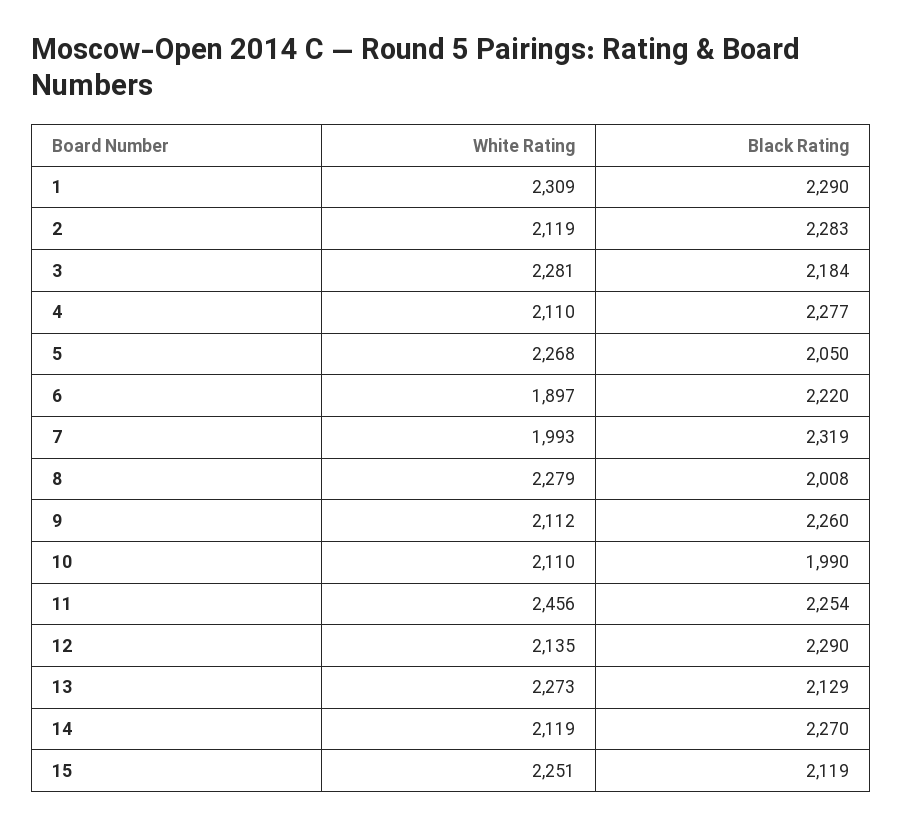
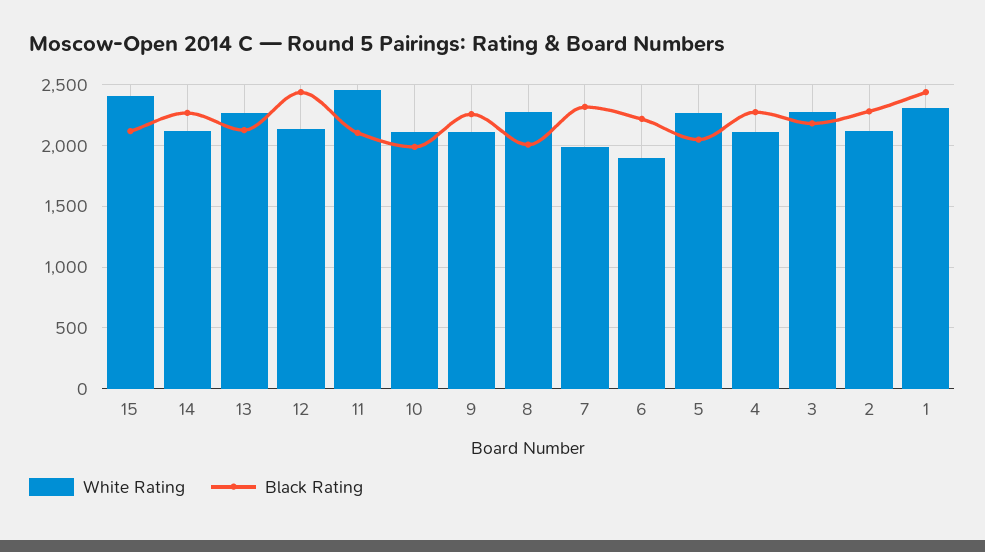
Black Rating, 1: 2290 -> 2450
Black Rating, 11: 2254 -> 2100
Black Rating, 12: 2290 -> 2450
White Rating, 15: 2251 -> 2400

